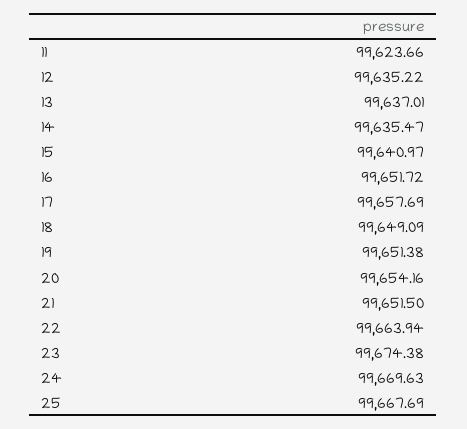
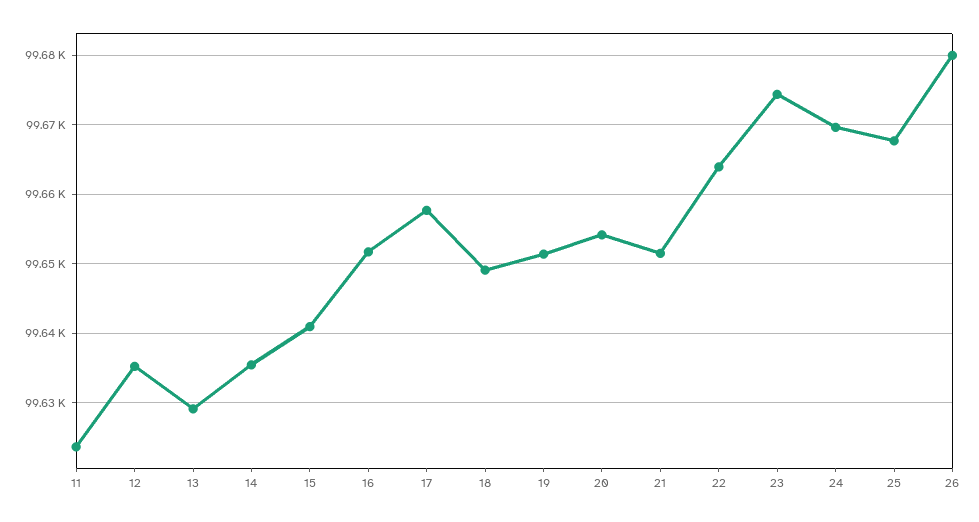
13: 99637.01 -> 99629
26: none -> 99680

